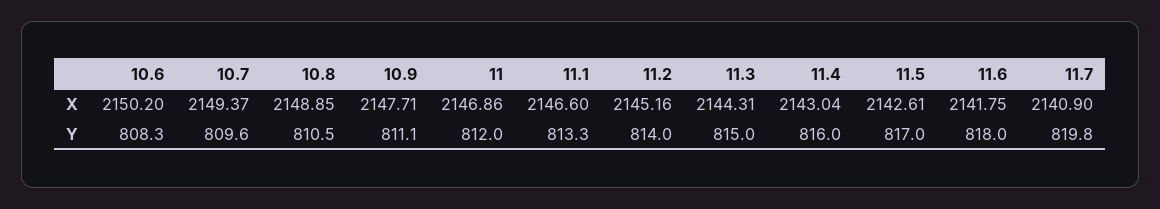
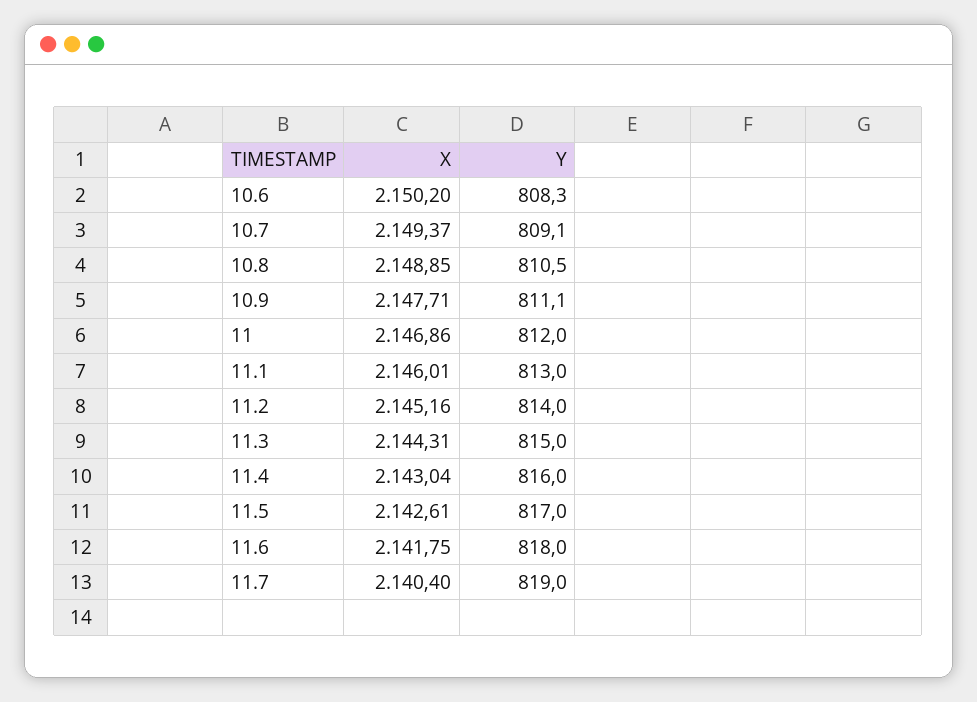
11.1, X: 2146.6 -> 2146.01
11.7, X: 2140.9 -> 2140.4
10.7, Y: 809.6 -> 809.1
11.1, Y: 813.3 -> 813
11.7, Y: 819.8 -> 819

